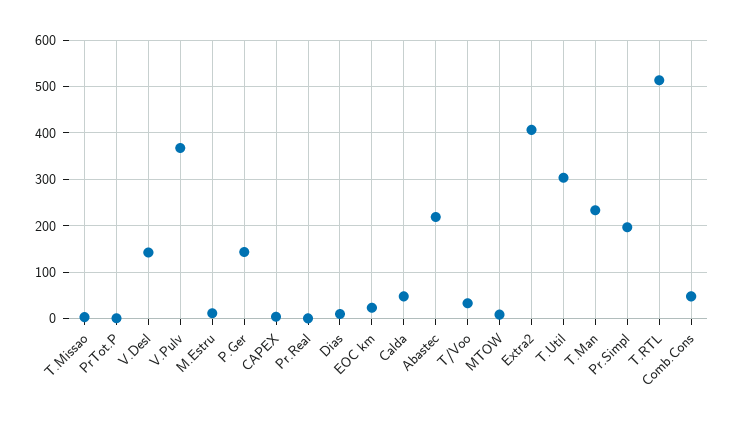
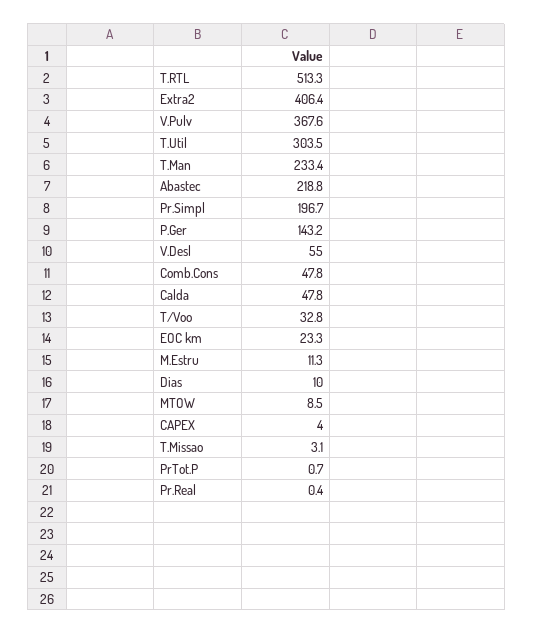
V.Desl: 140 -> 55

